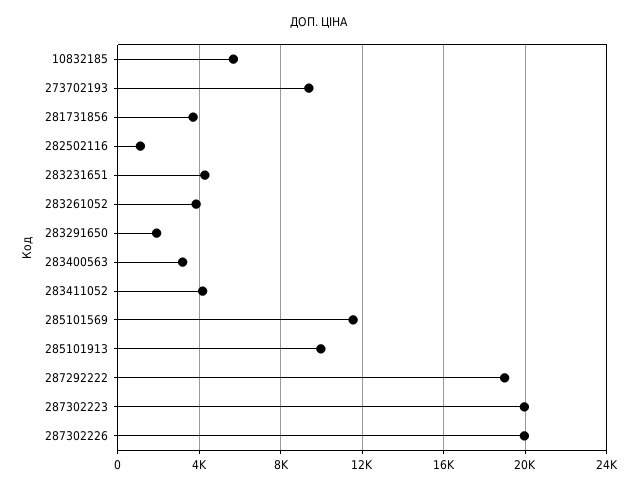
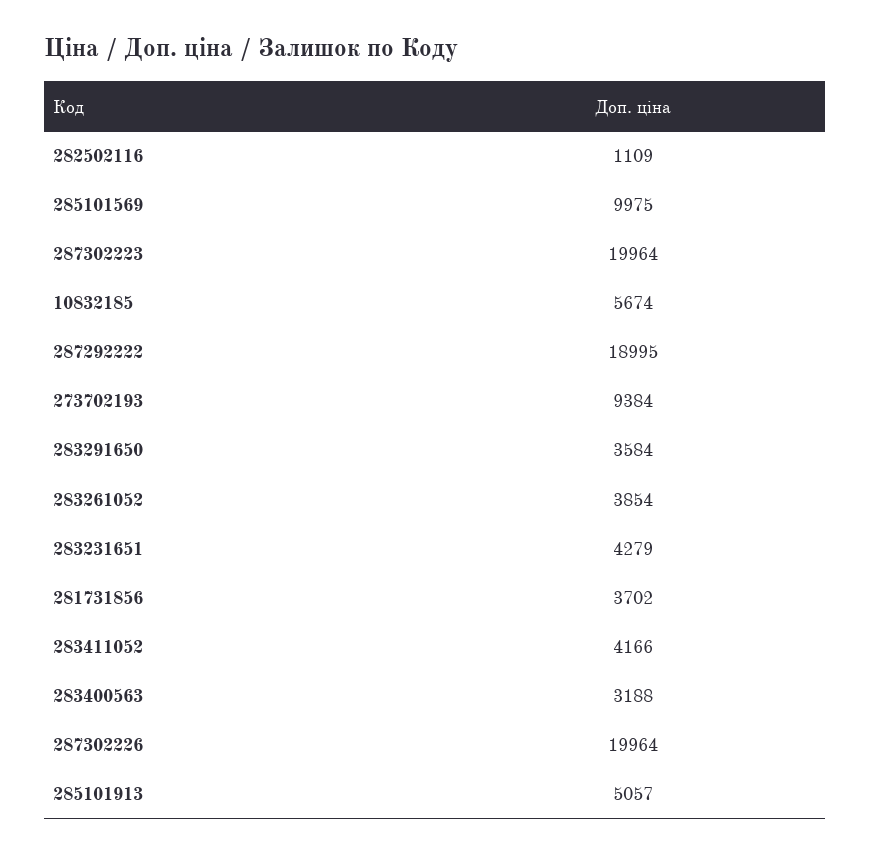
283291650: 2000 -> 3584
285101569: 11500 -> 9975
285101913: 10000 -> 5057

